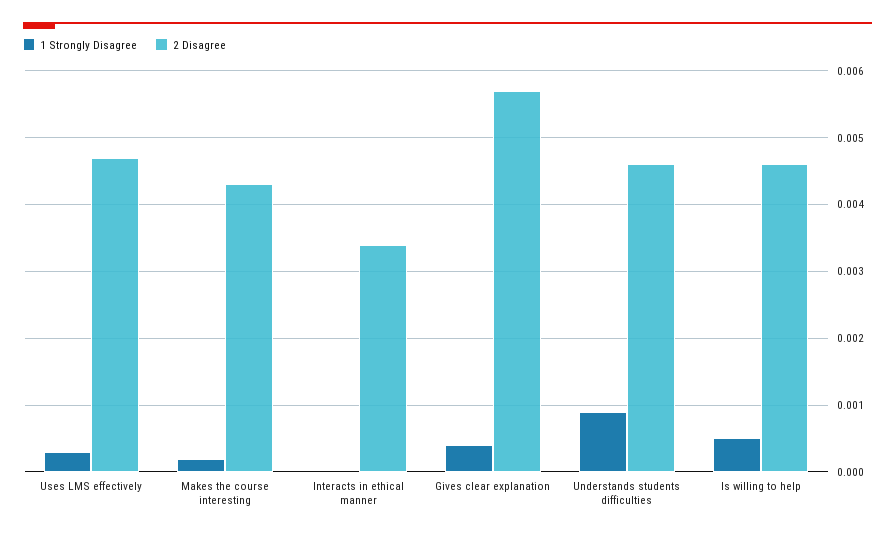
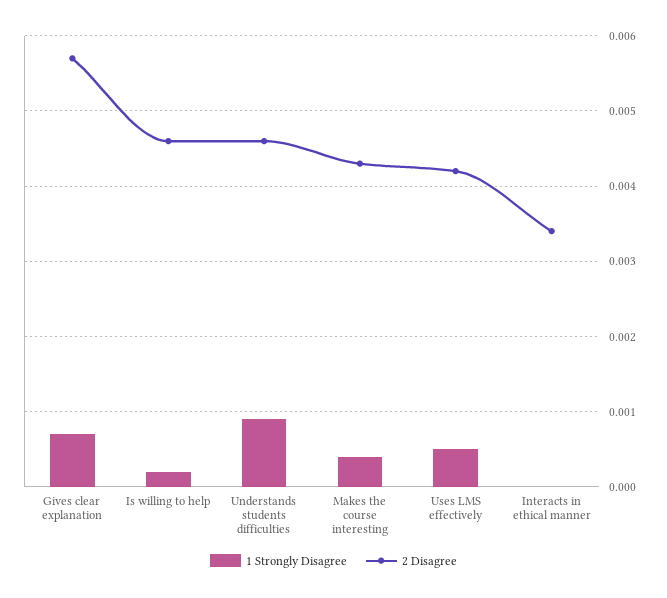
1 Strongly Disagree, Uses LMS effectively: 0.0003 -> 0.0005
2 Disagree, Uses LMS effectively: 0.0047 -> 0.0042
1 Strongly Disagree, Makes the course interesting: 0.0002 -> 0.0004
1 Strongly Disagree, Gives clear explanation: 0.0004 -> 0.0007
1 Strongly Disagree, Is willing to help: 0.0005 -> 0.0002

